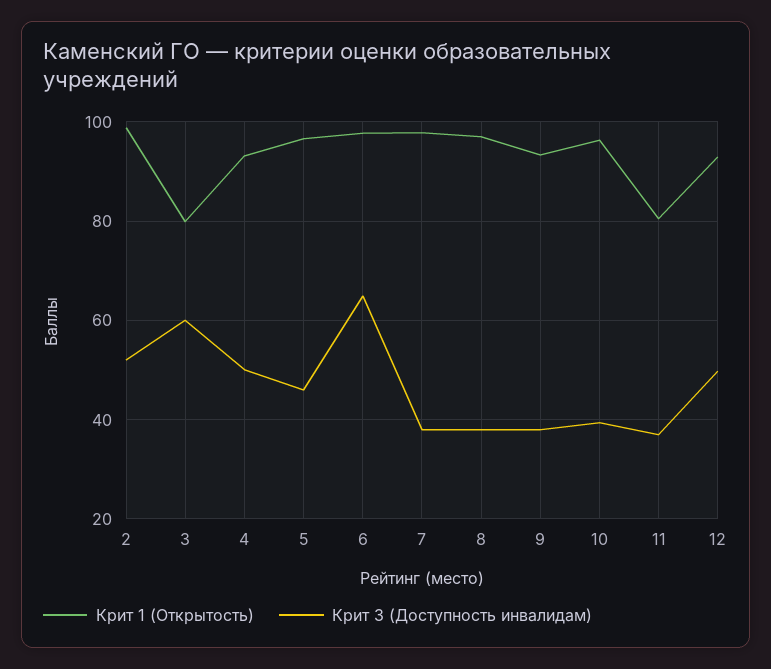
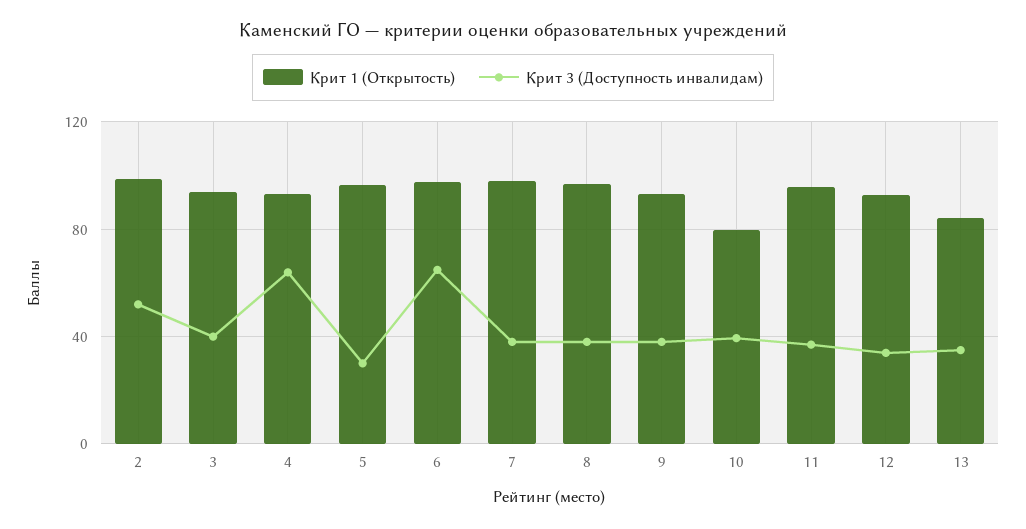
Крит 1 (Открытость), 3: 80 -> 95
Крит 3 (Доступность инвалидам), 3: 60 -> 40
Крит 3 (Доступность инвалидам), 4: 50 -> 65
Крит 3 (Доступность инвалидам), 5: 46 -> 30
Крит 1 (Открытость), 10: 96 -> 80
Крит 1 (Открытость), 11: 80 -> 95
Крит 3 (Доступность инвалидам), 12: 50 -> 35
Крит 1 (Открытость), 13: none -> 85
Крит 3 (Доступность инвалидам), 13: none -> 35

